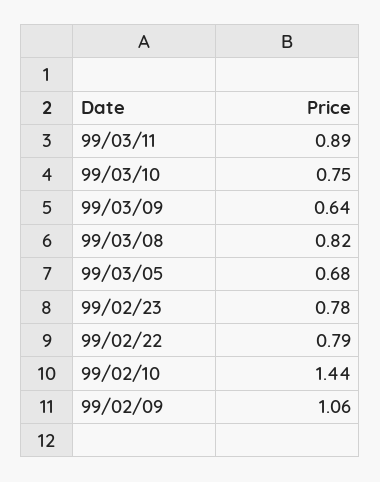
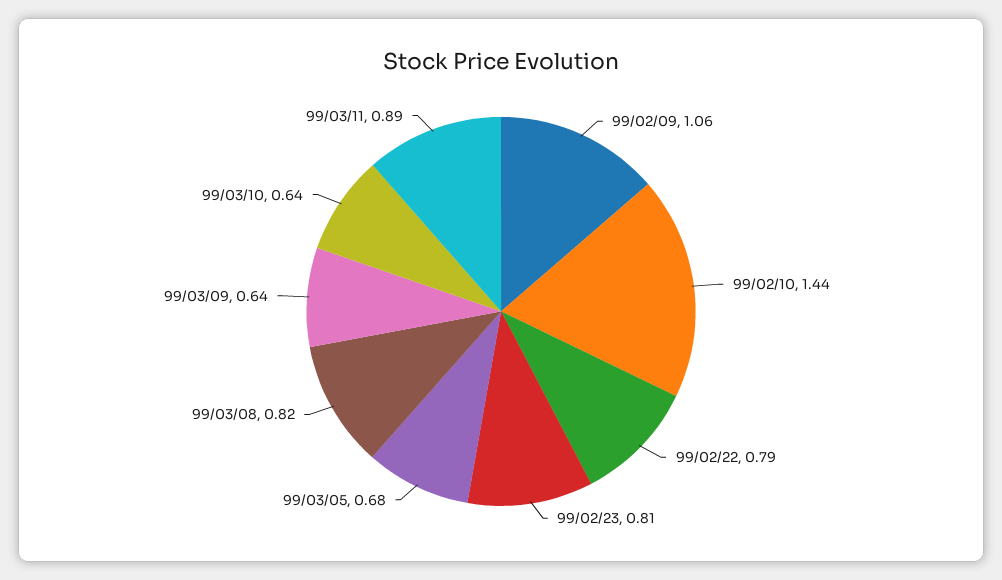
99/03/10: 0.75 -> 0.64
99/02/23: 0.78 -> 0.81

